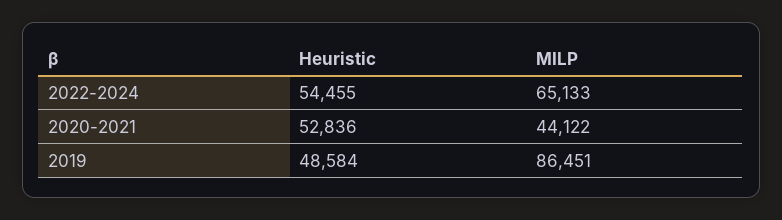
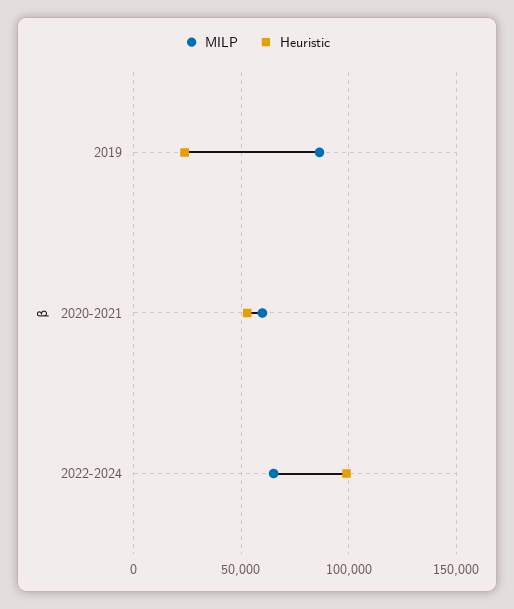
Heuristic, 2022-2024: 54455 -> 100000
MILP, 2020-2021: 44122 -> 60000
Heuristic, 2019: 48584 -> 25000

